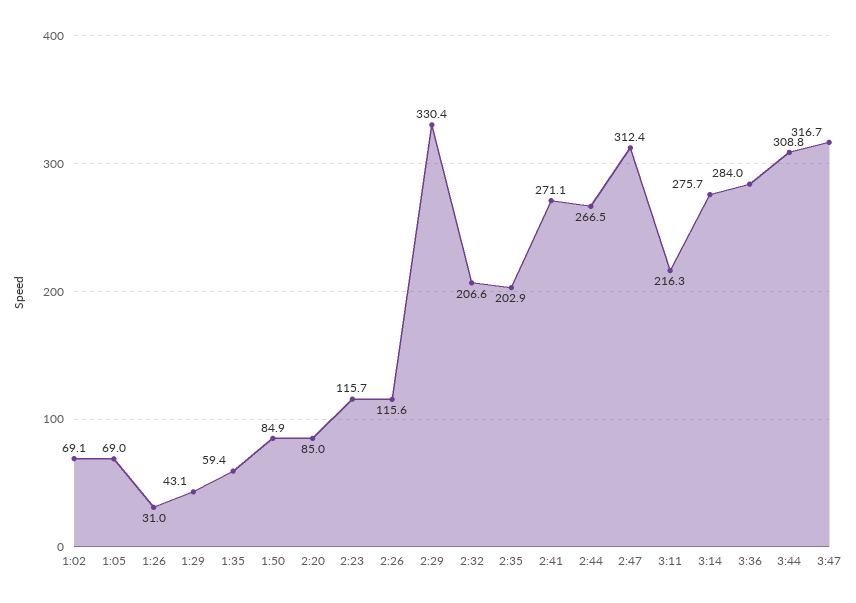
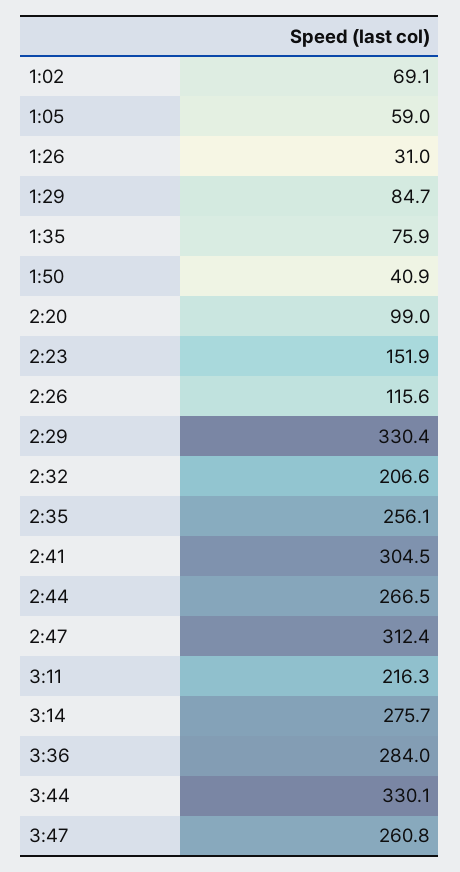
1:05: 69 -> 59
1:29: 43.1 -> 84.7
1:35: 59.4 -> 75.9
1:50: 84.9 -> 40.9
2:20: 85 -> 99
2:23: 115.7 -> 151.9
2:35: 202.9 -> 256.1
2:41: 271.1 -> 304.5
3:44: 308.8 -> 330.1
3:47: 316.7 -> 260.8

